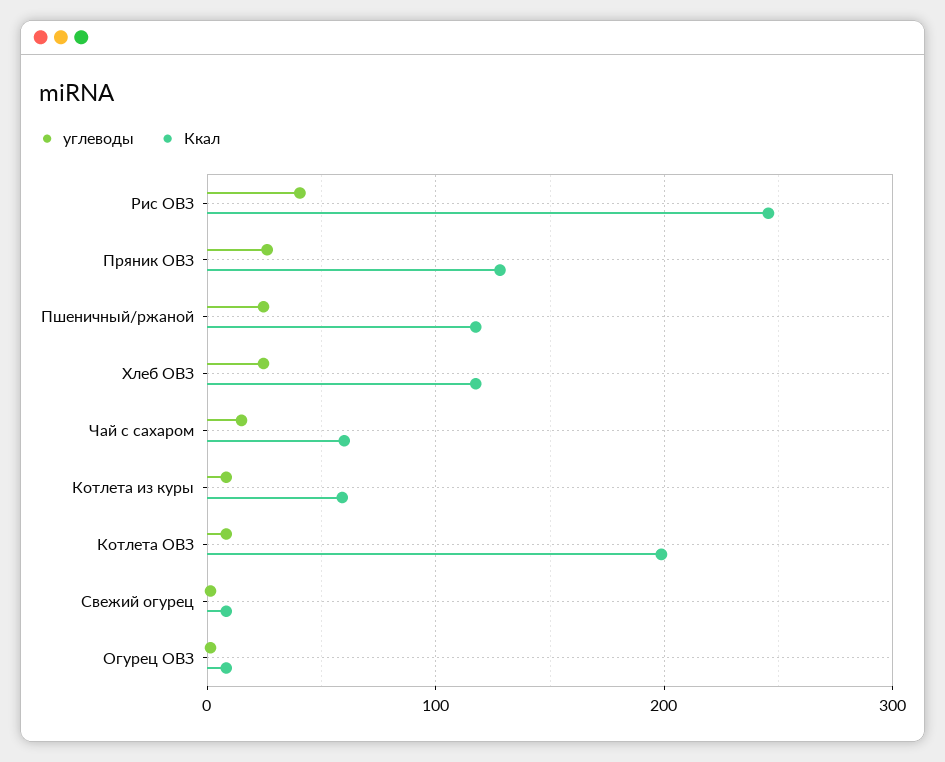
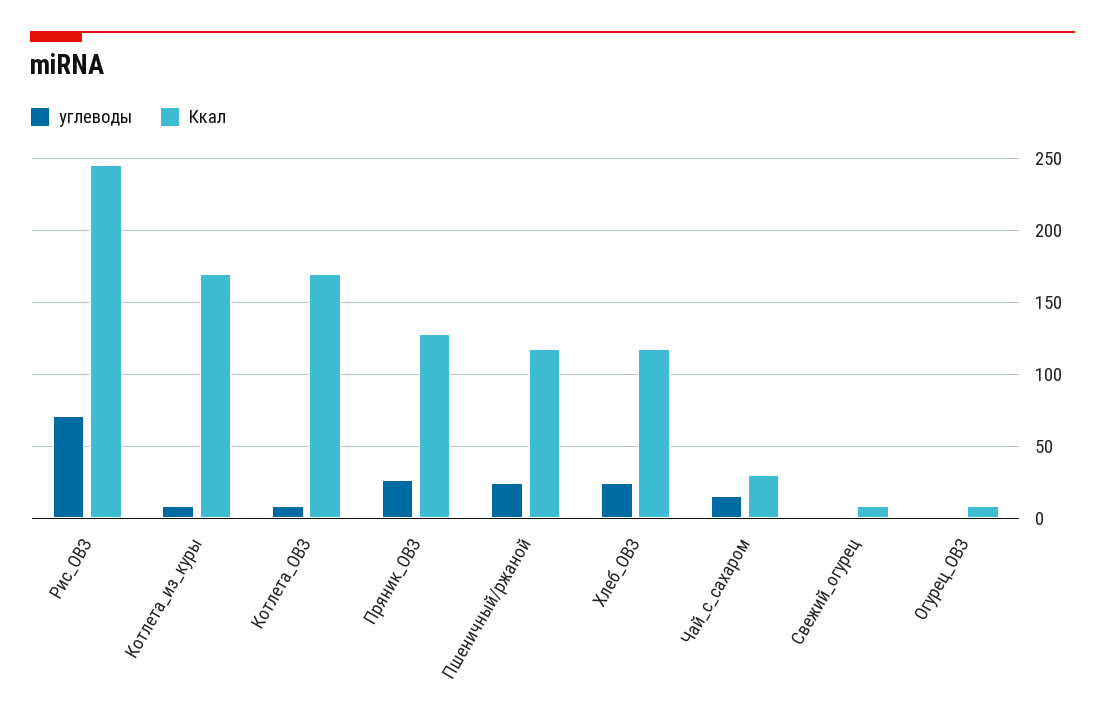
углеводы, Рис ОВЗ: 40 -> 70
Ккал, Чай с сахаром: 60 -> 30
Ккал, Котлета из куры: 60 -> 170
Ккал, Котлета ОВЗ: 200 -> 170

